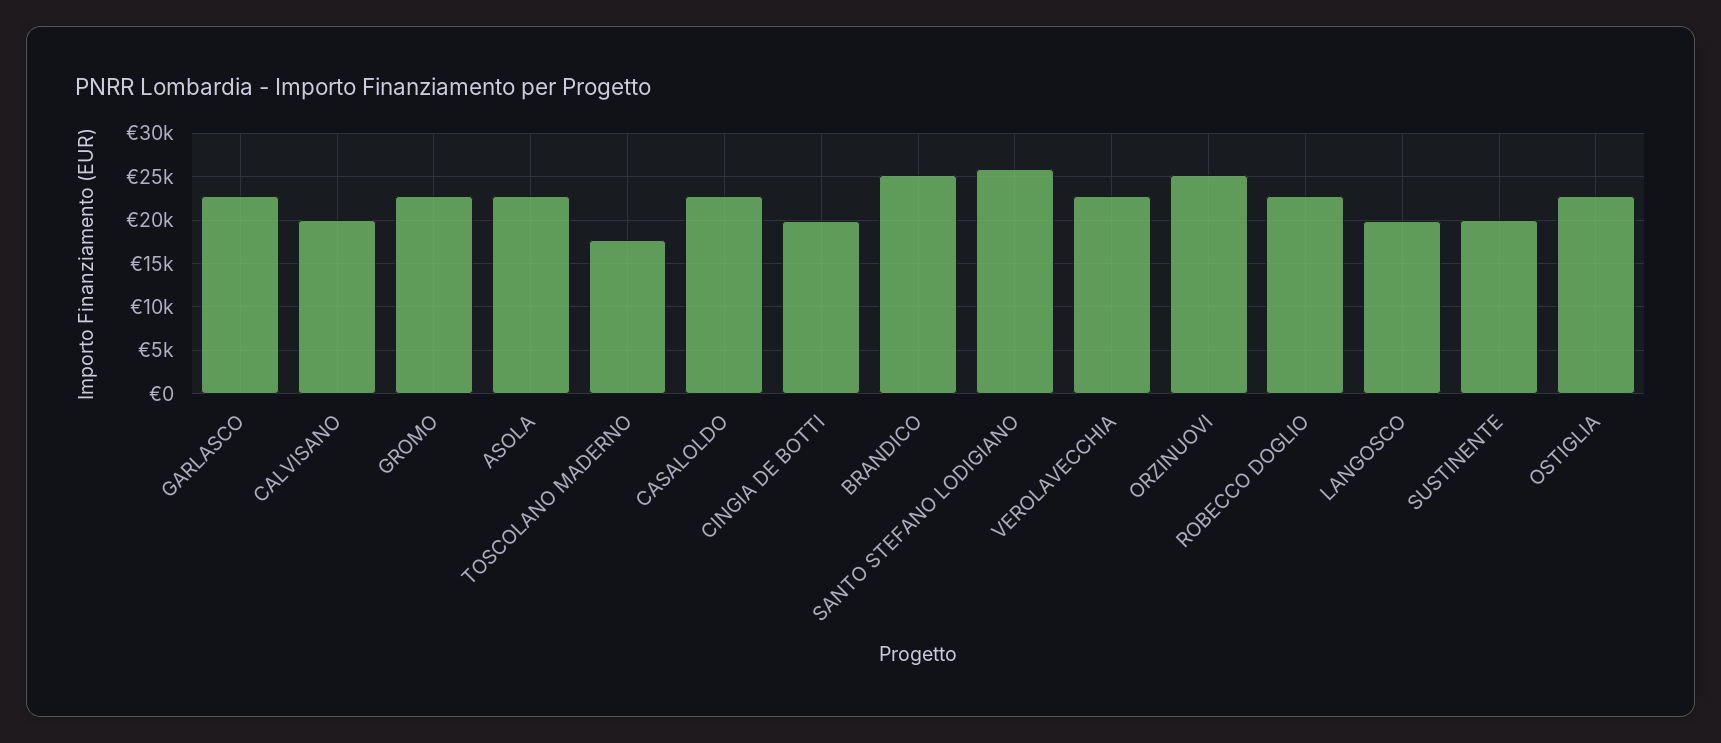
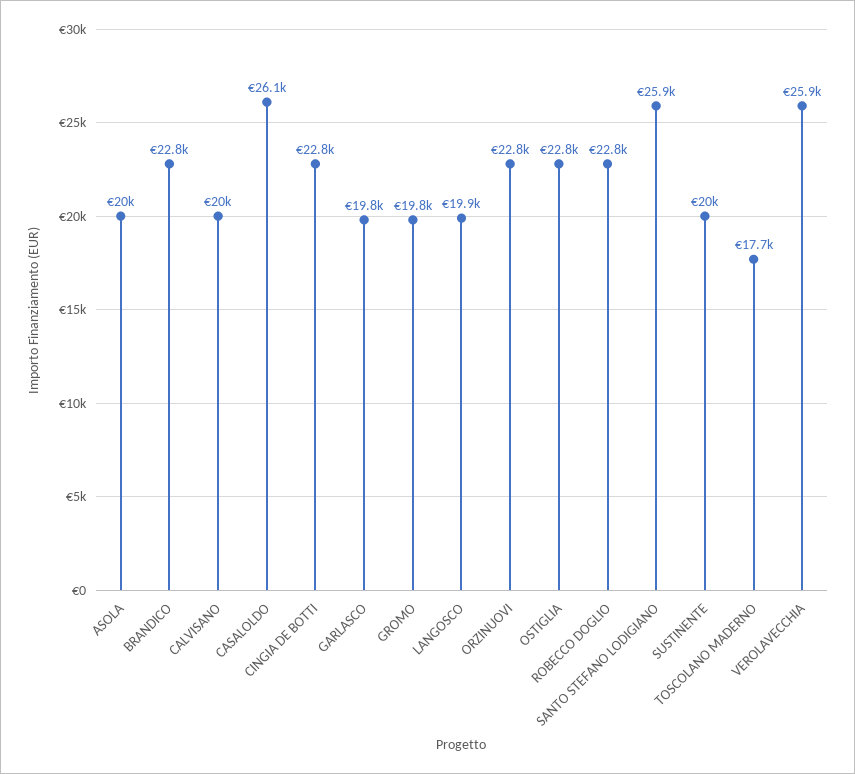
GARLASCO: 23000 -> 19800
GROMO: 23000 -> 19800
ASOLA: 23000 -> 20000
CASALOLDO: 23000 -> 26100
CINGIA DE BOTTI: 20000 -> 22800
BRANDICO: 25000 -> 22800
VEROLAVECCHIA: 23000 -> 25900
ORZINUOVI: 25000 -> 22800

